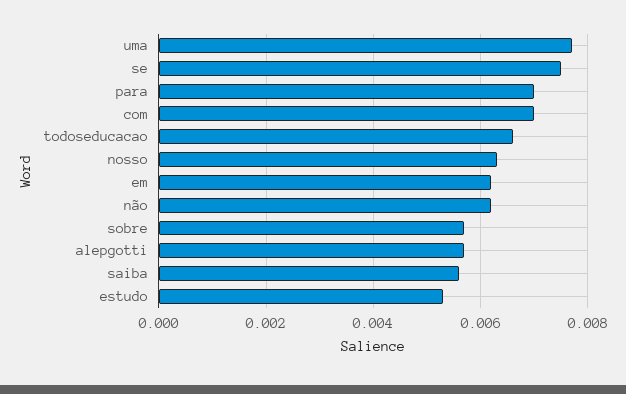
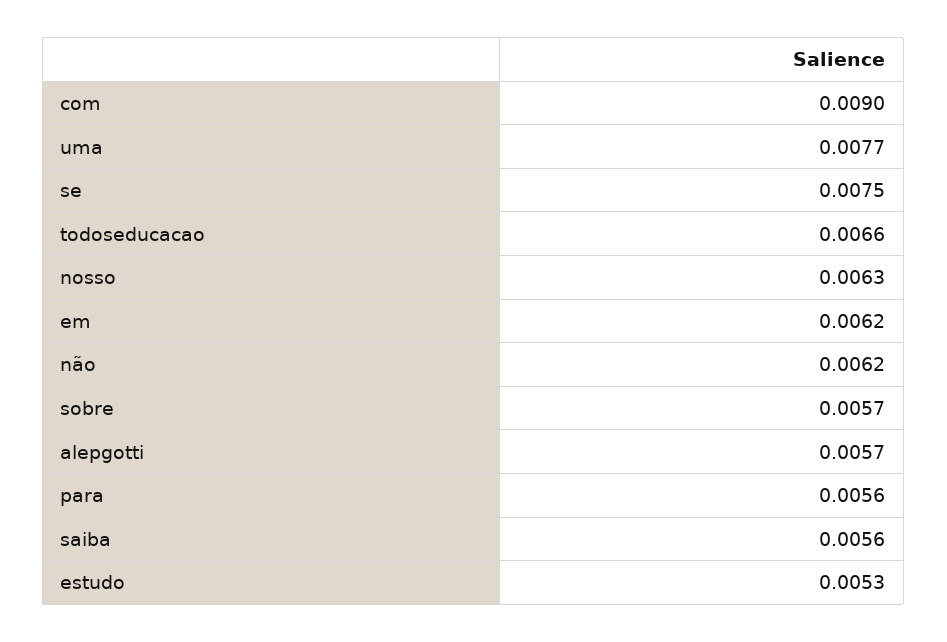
para: 0.007 -> 0.0056
com: 0.007 -> 0.009

